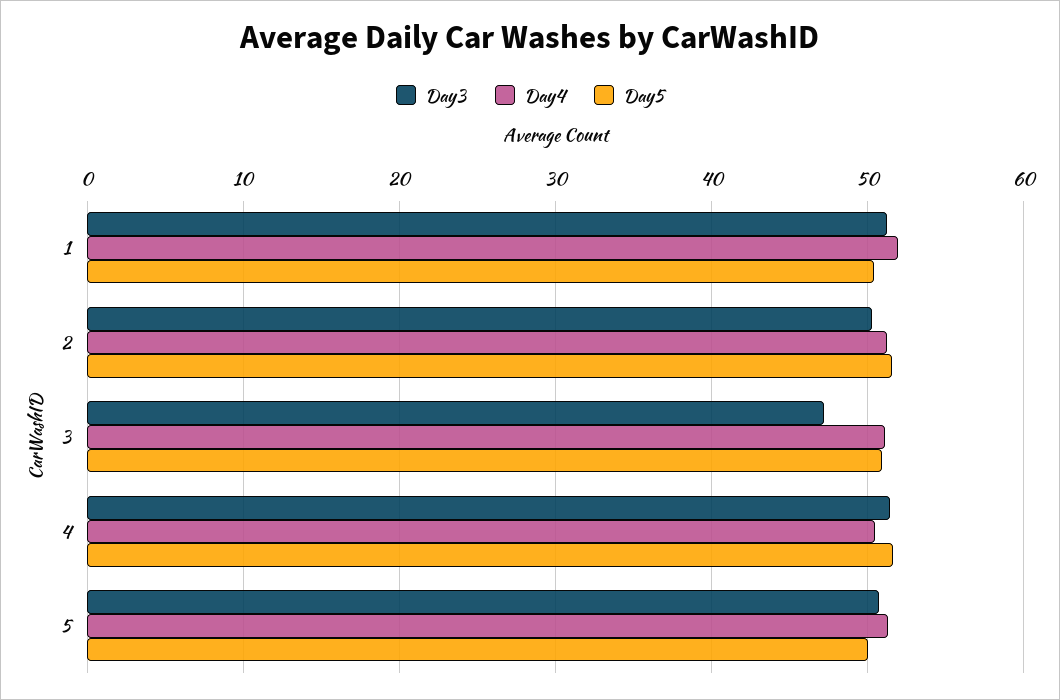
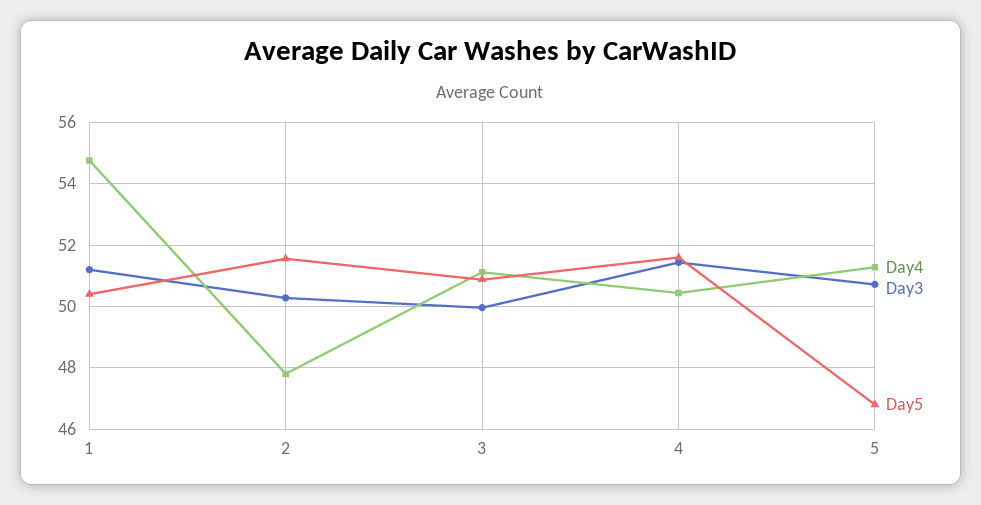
Day4, 1: 52 -> 54.8
Day4, 2: 51 -> 47.8
Day3, 3: 47 -> 50
Day5, 5: 50 -> 46.8

